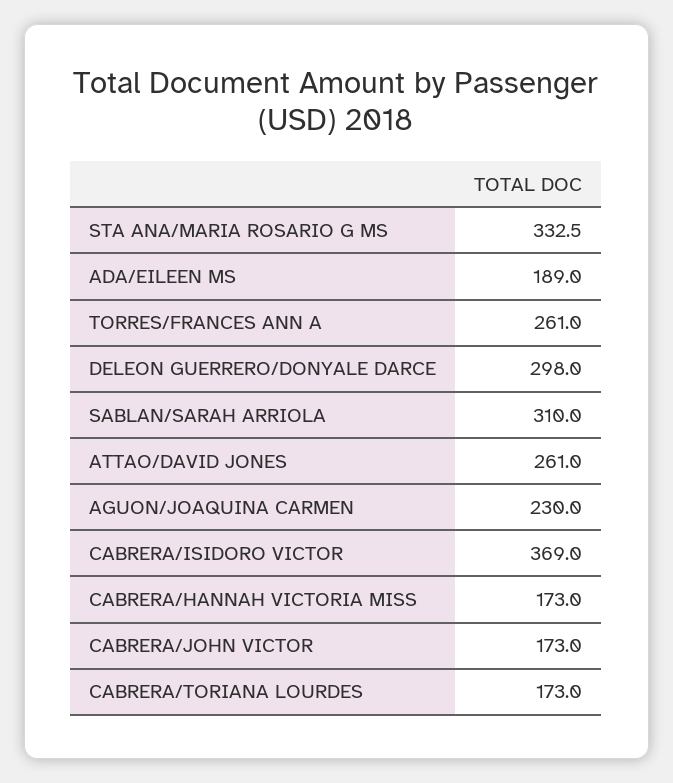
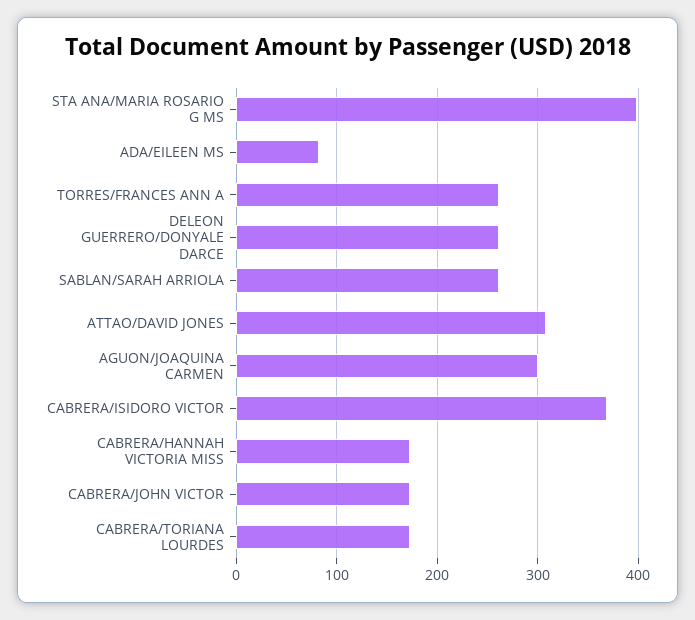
STA ANA/MARIA ROSARIO G MS: 332.5 -> 400
ADA/EILEEN MS: 189 -> 80
DELEON GUERRERO/DONYALE DARCE: 298 -> 260
SABLAN/SARAH ARRIOLA: 310 -> 260
ATTAO/DAVID JONES: 261 -> 310
AGUON/JOAQUINA CARMEN: 230 -> 300

